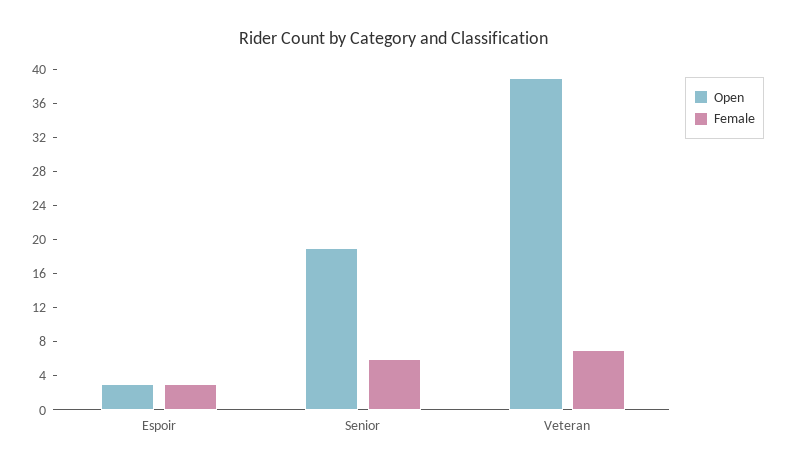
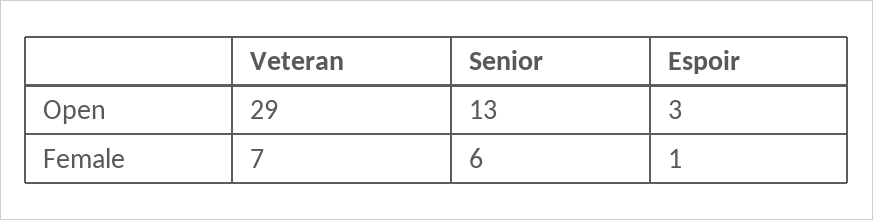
Female, Espoir: 3 -> 1
Open, Senior: 19 -> 13
Open, Veteran: 39 -> 29

